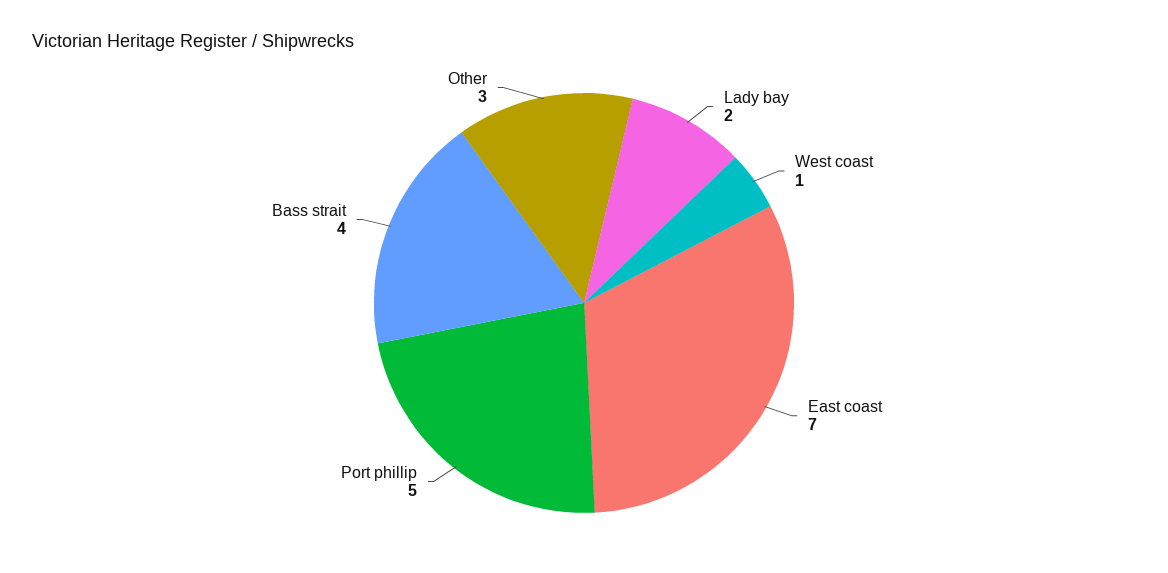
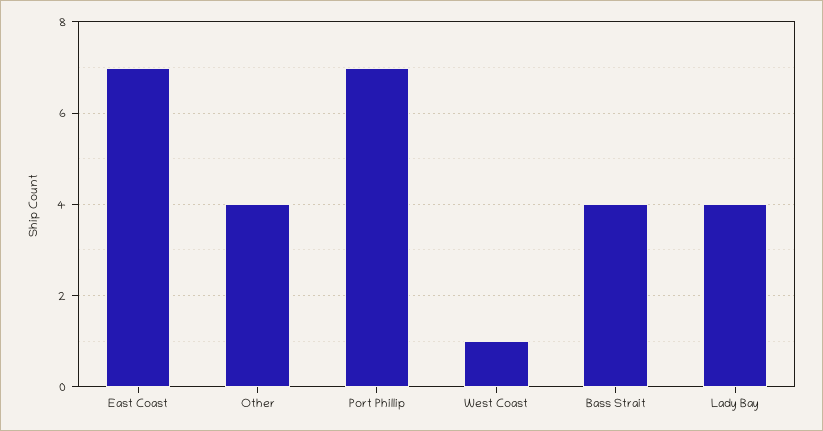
Lady bay: 2 -> 4
Port phillip: 5 -> 7
Other: 3 -> 4

